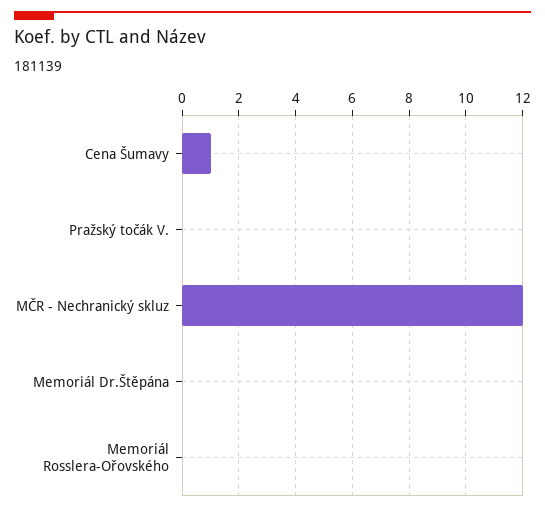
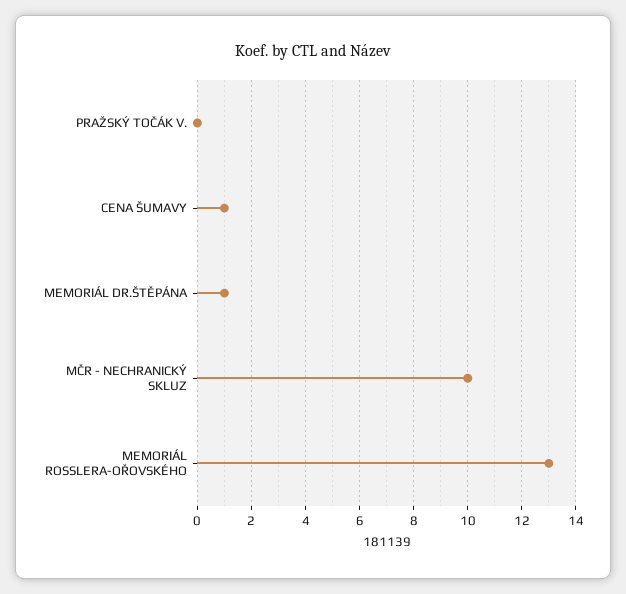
MČR - Nechranický skluz: 12 -> 10
Memoriál Dr.Štěpána: 0 -> 1
Memoriál Rosslera-Ořovského: 0 -> 13

